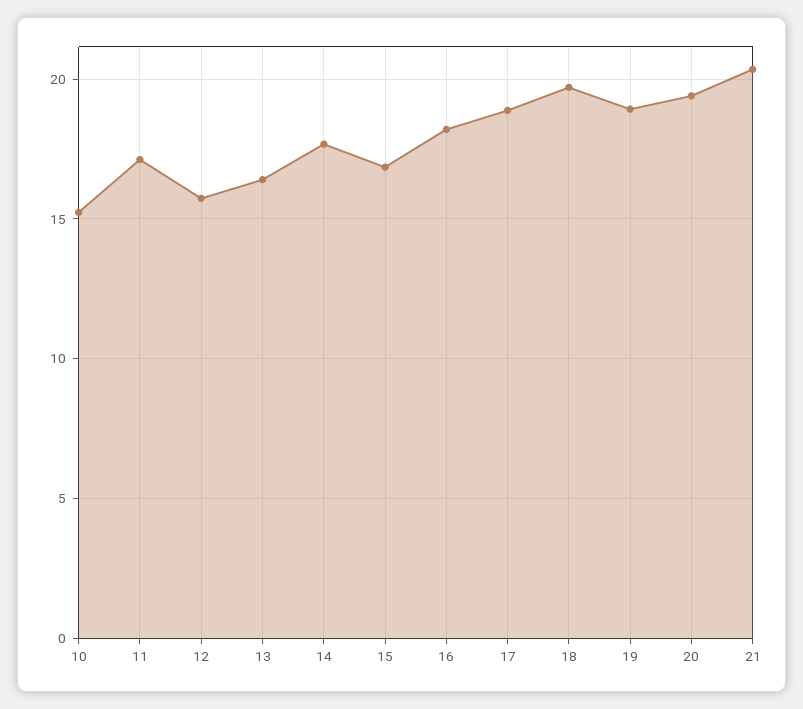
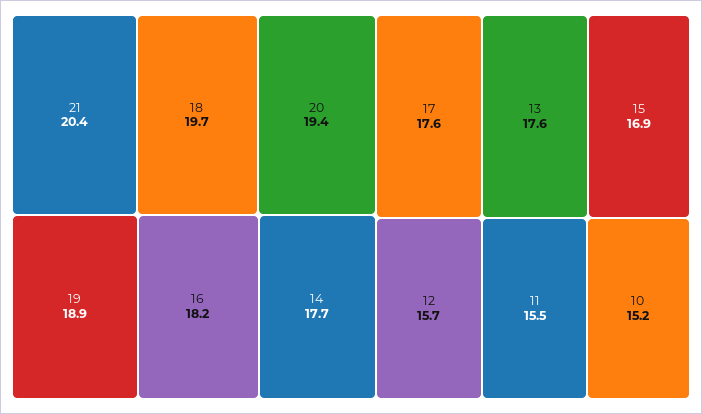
11: 17 -> 15.5
13: 16.5 -> 17.6
17: 19 -> 17.6

